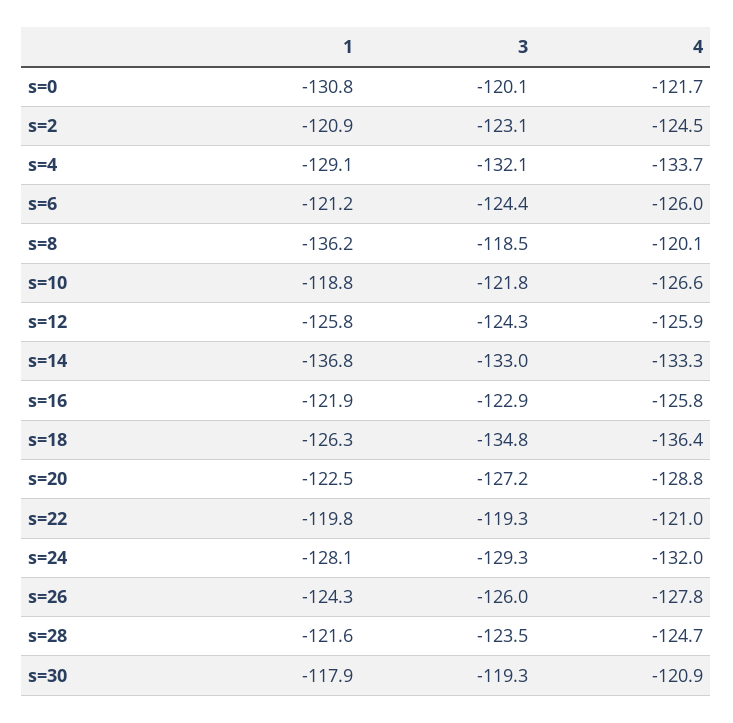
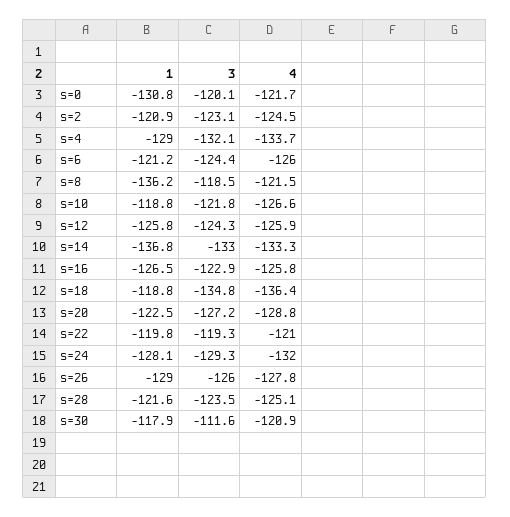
1, s=4: -129.1 -> -129
4, s=8: -120.1 -> -121.5
1, s=16: -121.9 -> -126.5
1, s=18: -126.3 -> -118.8
1, s=26: -124.3 -> -129
4, s=28: -124.7 -> -125.1
3, s=30: -119.3 -> -111.6

